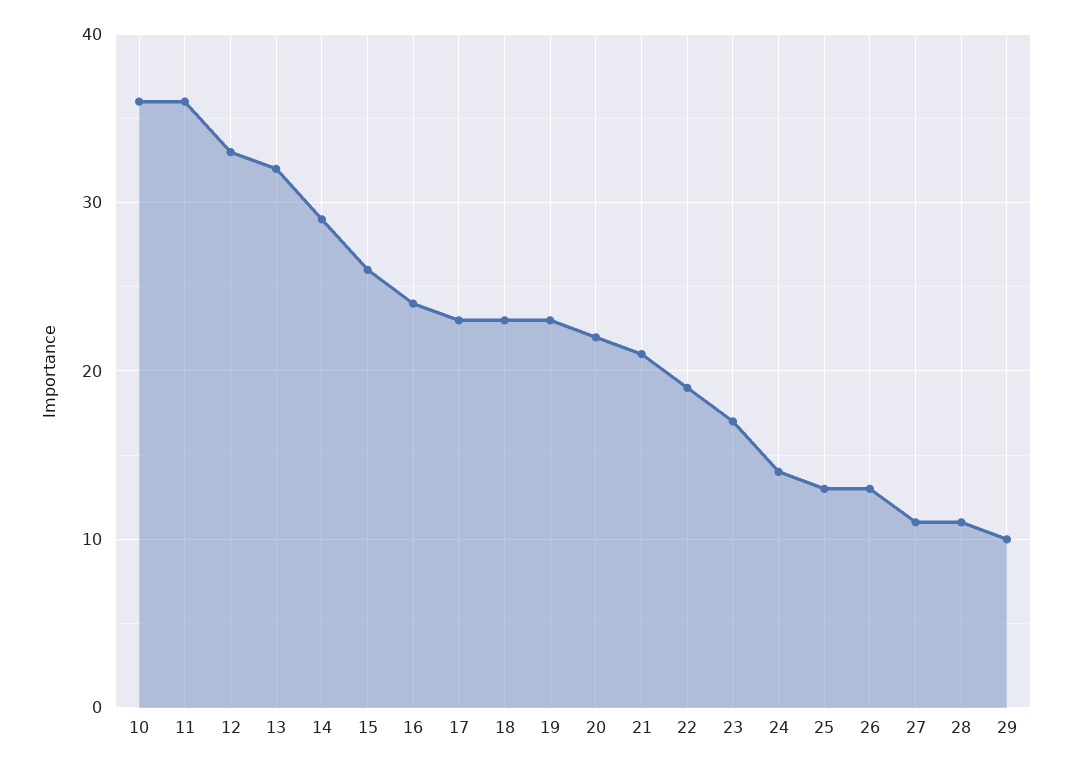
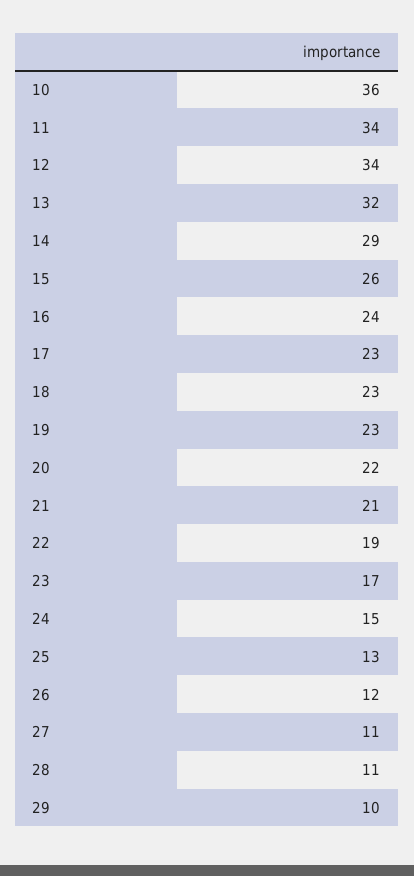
11: 36 -> 34
12: 33 -> 34
24: 14 -> 15
26: 13 -> 12

